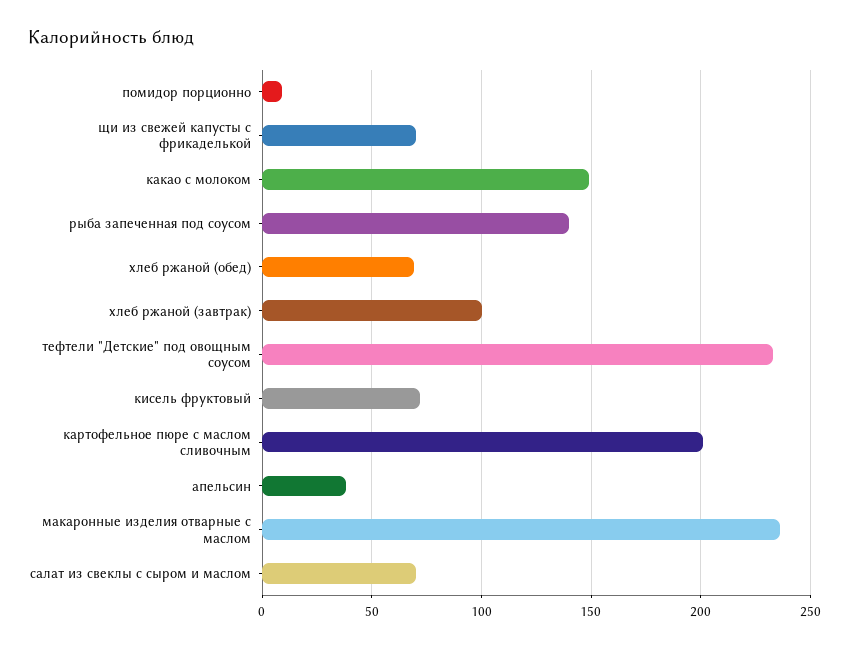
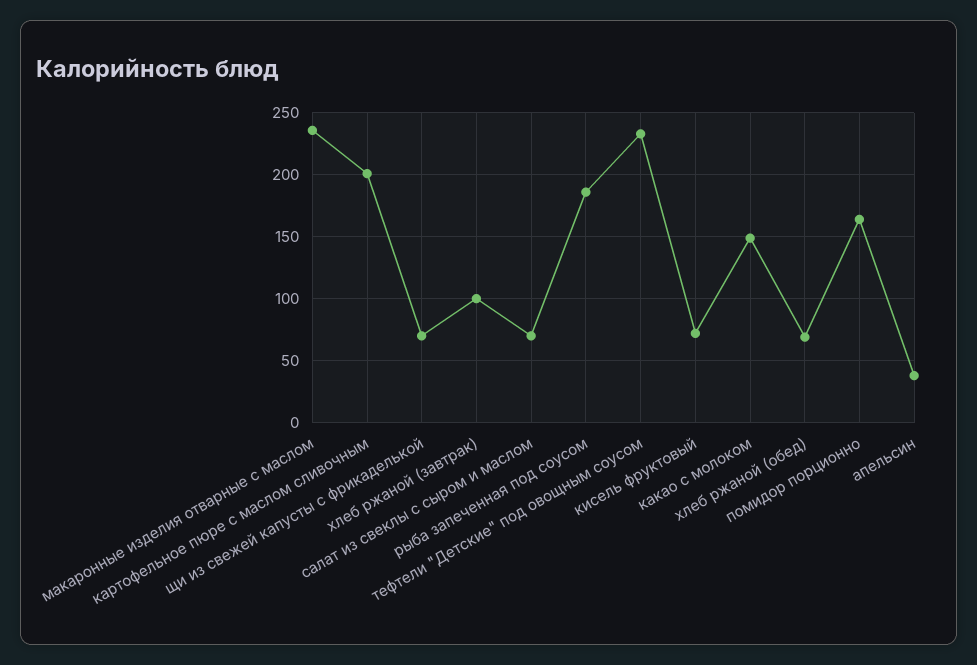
помидор порционно: 10 -> 165
рыба запеченная под соусом: 140 -> 185

